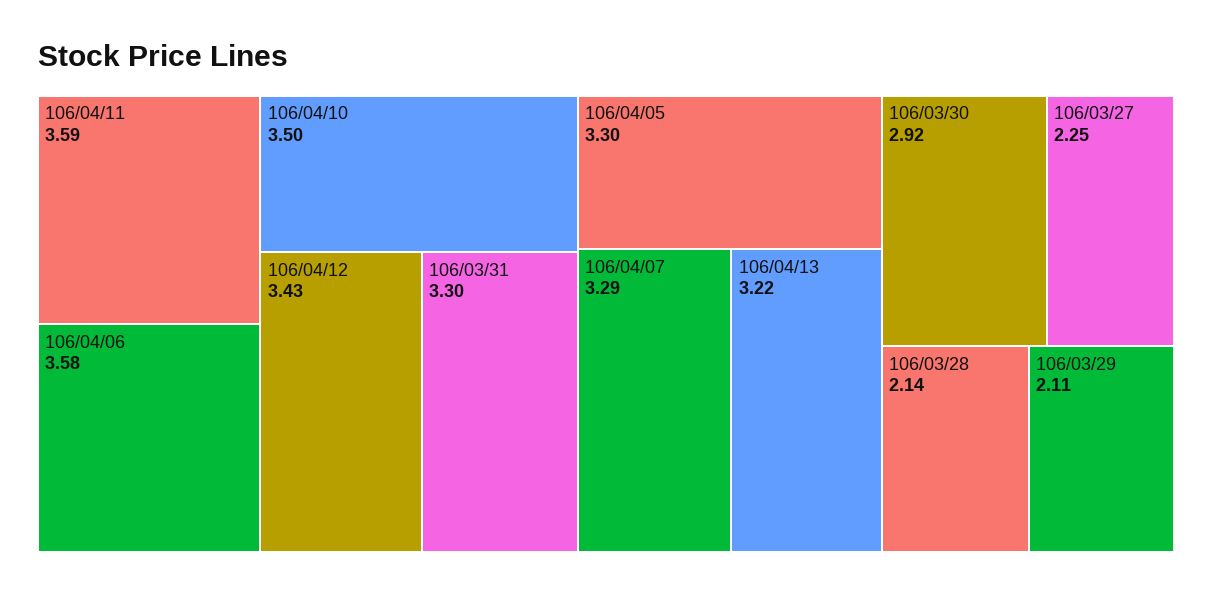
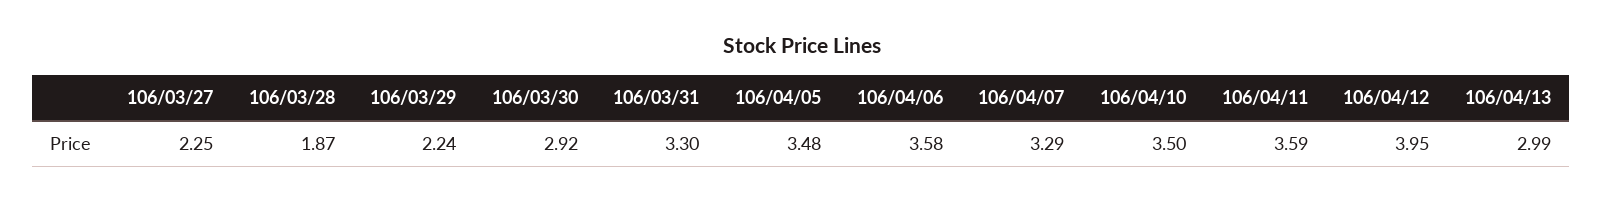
106/04/12: 3.43 -> 3.95
106/04/05: 3.3 -> 3.48
106/04/13: 3.22 -> 2.99
106/03/28: 2.14 -> 1.87
106/03/29: 2.11 -> 2.24

